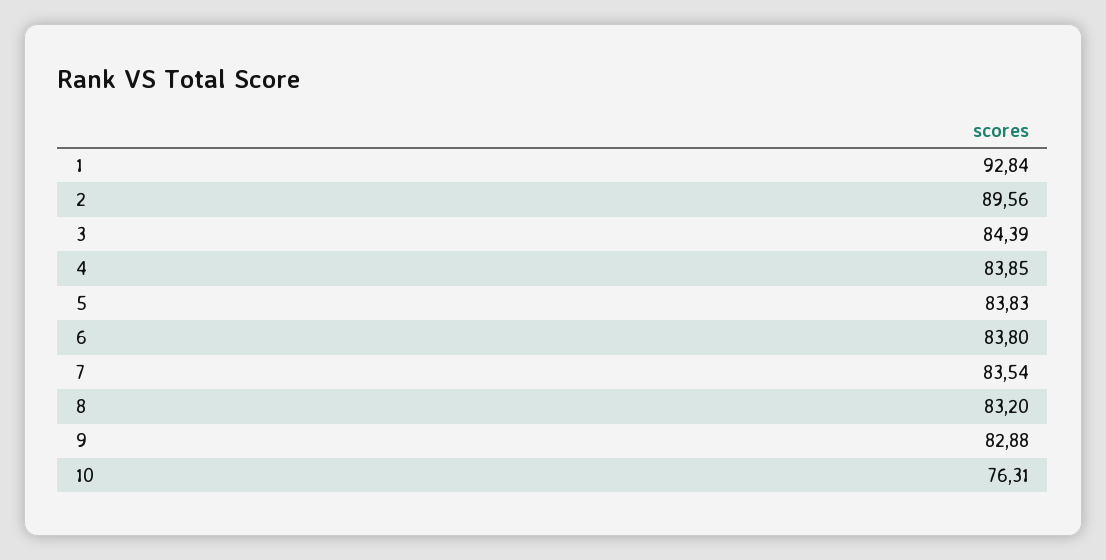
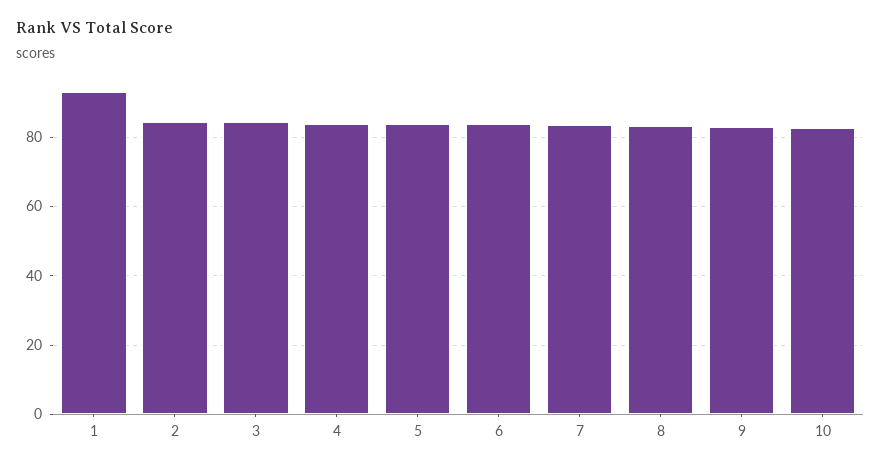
2: 89.56 -> 84
10: 76.31 -> 82

